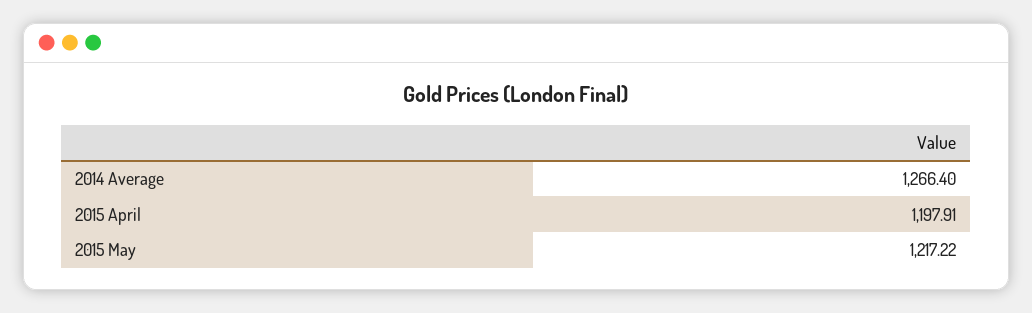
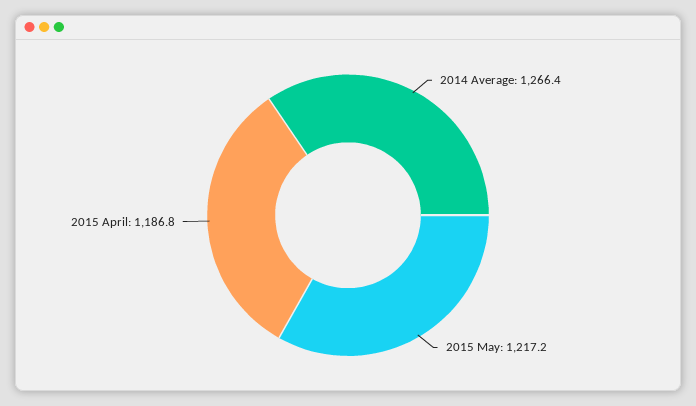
2015 April: 1197.91 -> 1186.8

